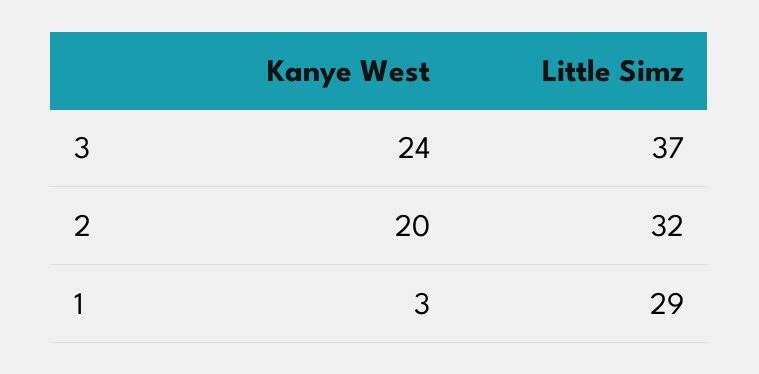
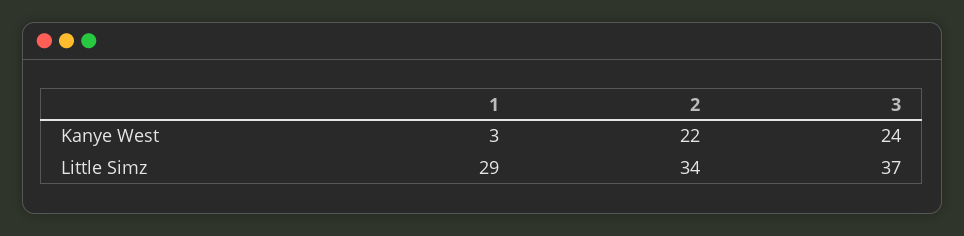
Kanye West, 2: 20 -> 22
Little Simz, 2: 32 -> 34

